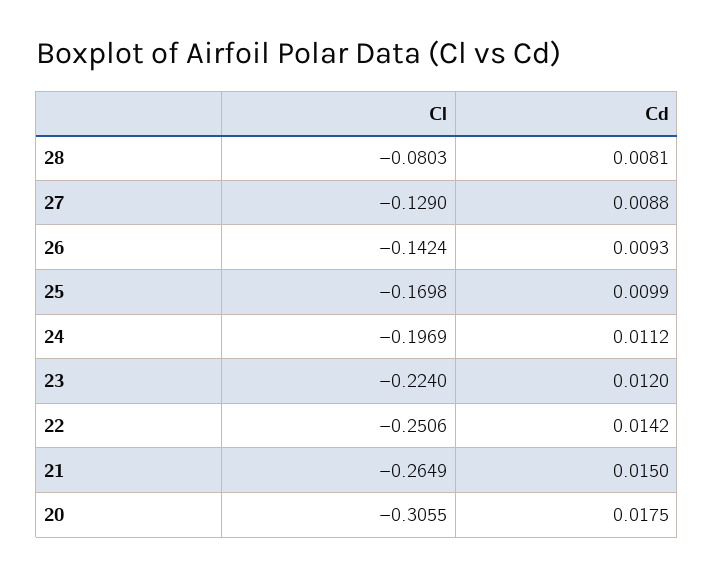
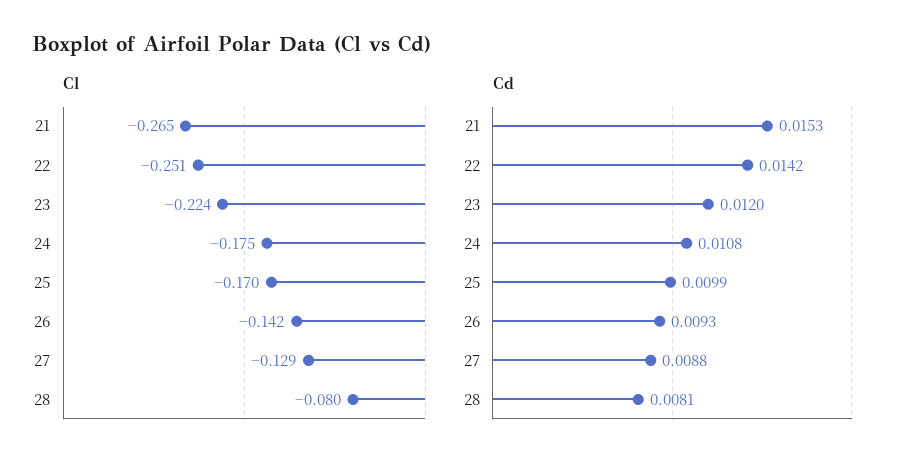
Cl, 24: -0.1969 -> -0.175
Cd, 24: 0.0112 -> 0.0108
Cd, 21: 0.015 -> 0.0153
Cl, 20: -0.3055 -> none
Cd, 20: 0.0175 -> none

